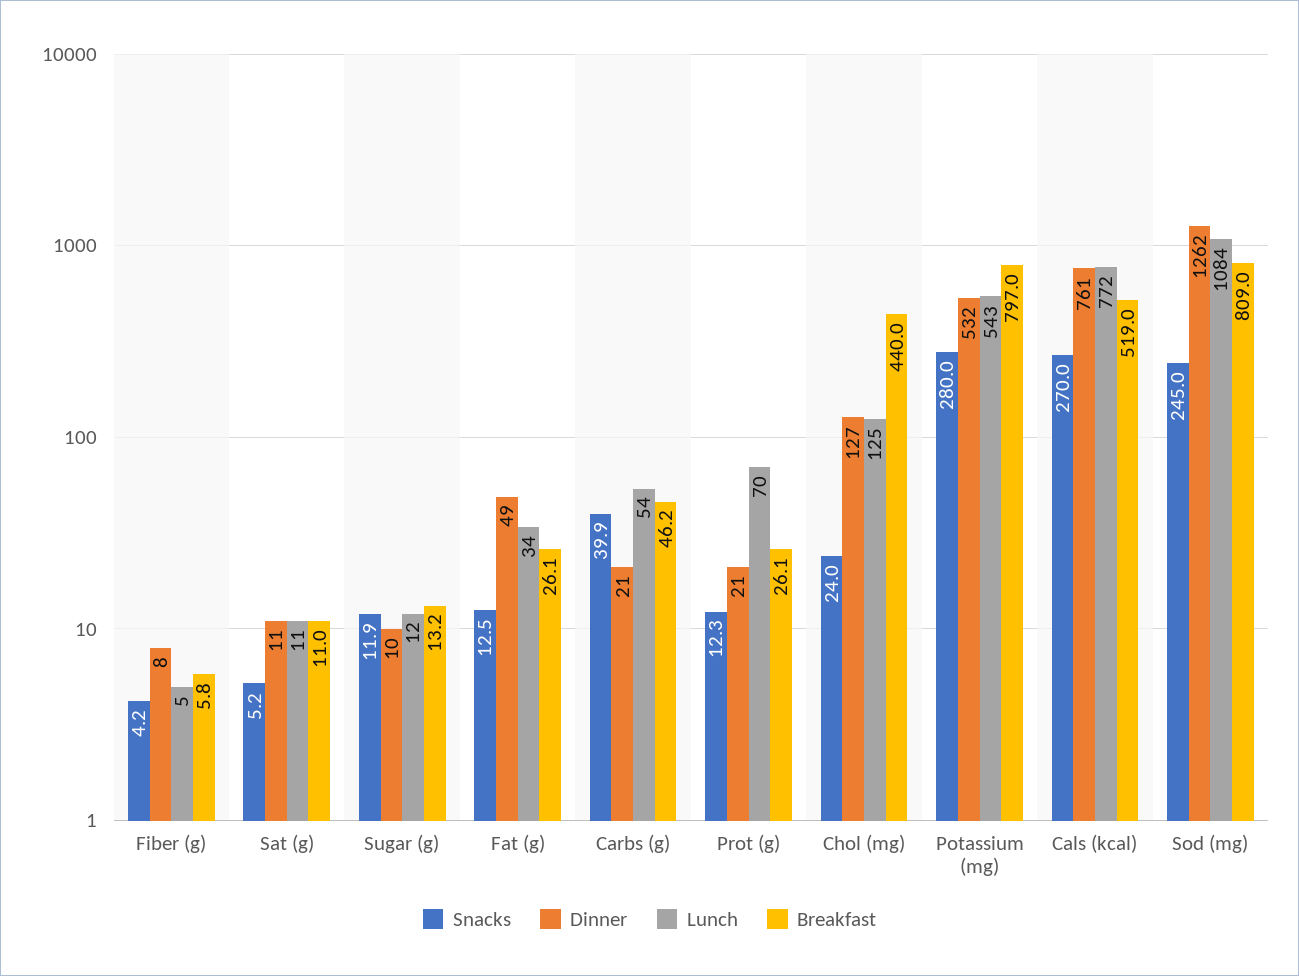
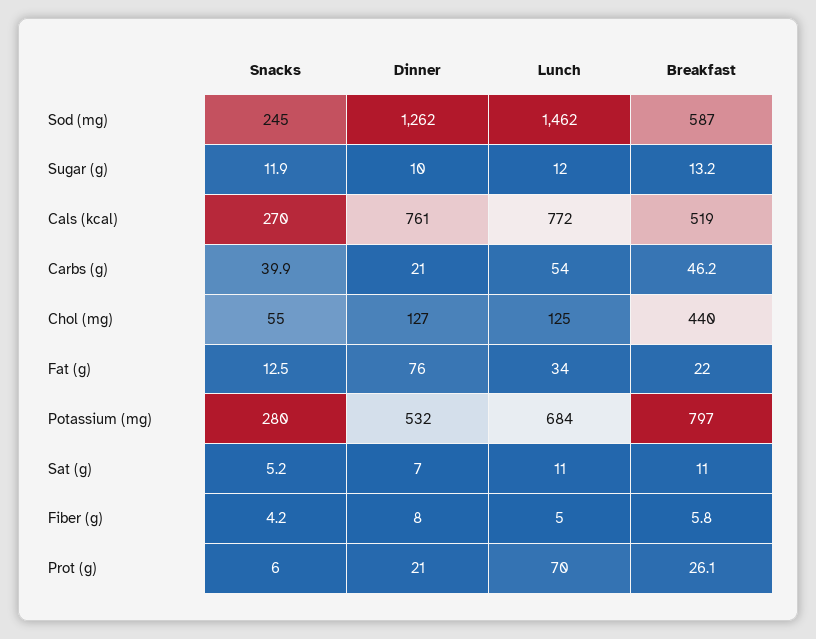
Dinner, Sat (g): 11 -> 7
Dinner, Fat (g): 49 -> 76
Breakfast, Fat (g): 26.1 -> 22
Snacks, Prot (g): 12.3 -> 6
Snacks, Chol (mg): 24 -> 55
Lunch, Potassium (mg): 543 -> 684
Lunch, Sod (mg): 1084 -> 1462
Breakfast, Sod (mg): 809 -> 587

